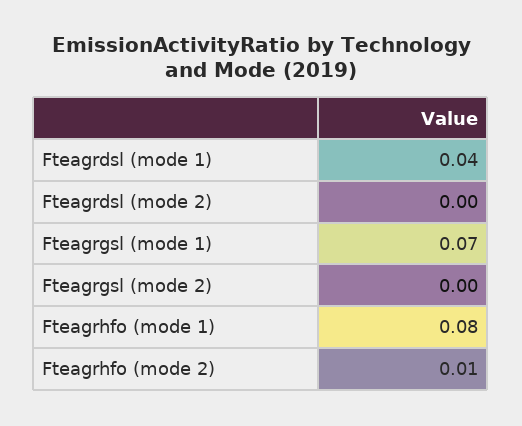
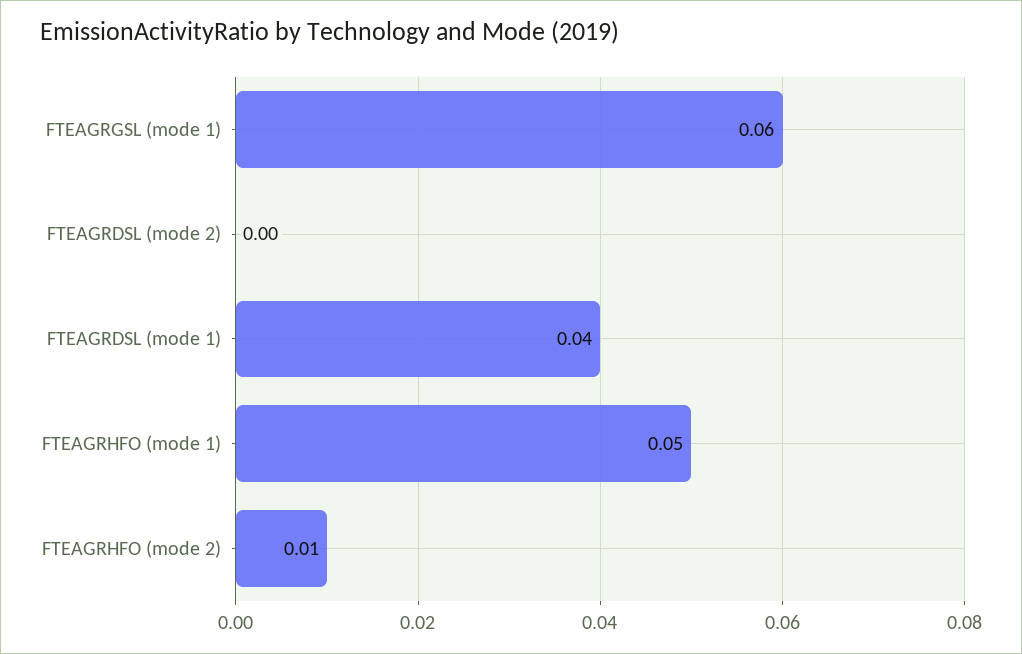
Fteagrgsl (mode 1): 0.07 -> 0.06
Fteagrgsl (mode 2): 0 -> none
Fteagrhfo (mode 1): 0.08 -> 0.05

